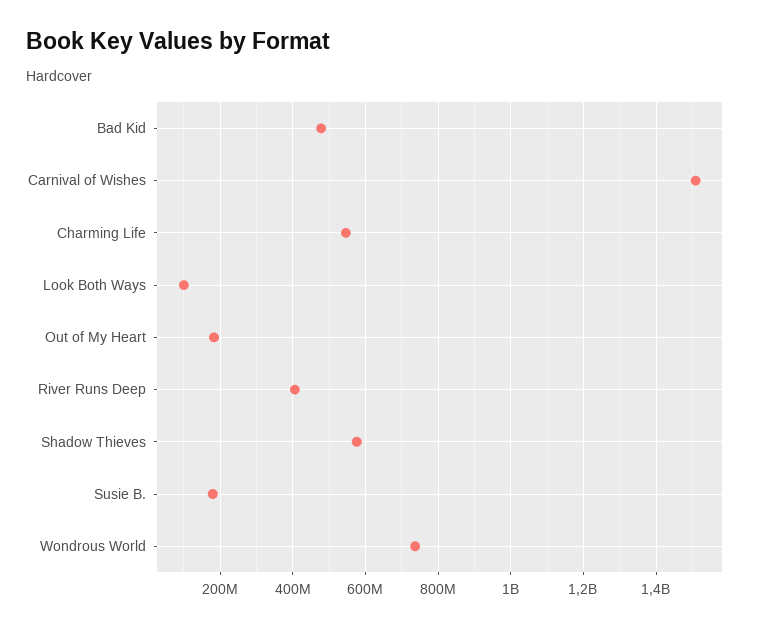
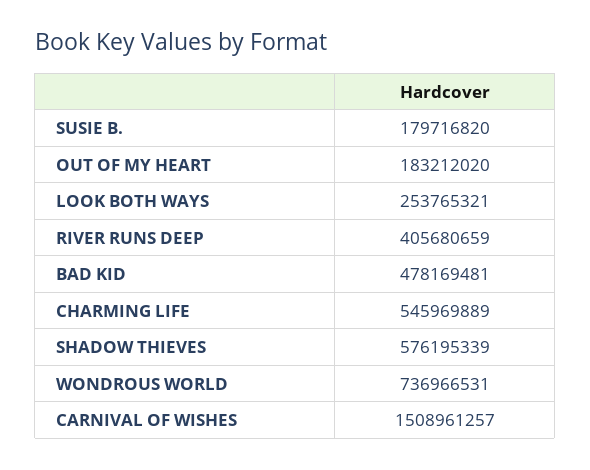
Look Both Ways: 100000000 -> 253765321

